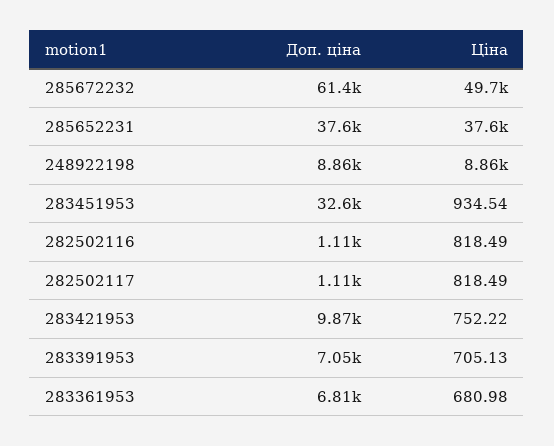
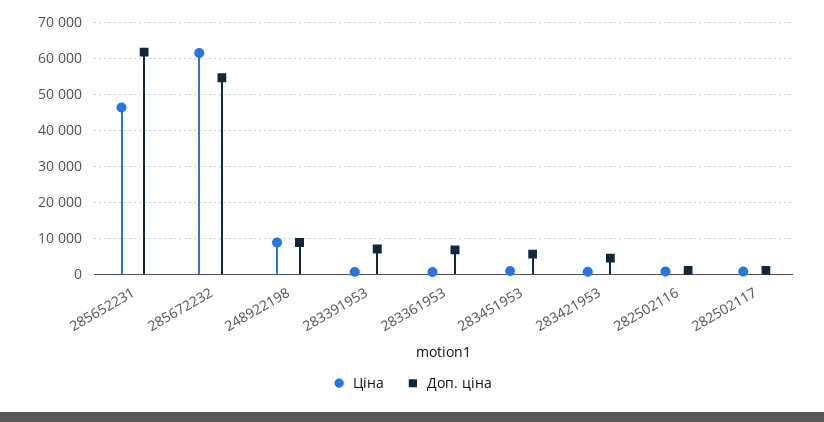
Доп. ціна, 285672232: 61400 -> 54000
Ціна, 285672232: 49700 -> 62000
Доп. ціна, 285652231: 37600 -> 62000
Ціна, 285652231: 37600 -> 46000
Доп. ціна, 283451953: 32600 -> 6000
Доп. ціна, 283421953: 9870 -> 4000

